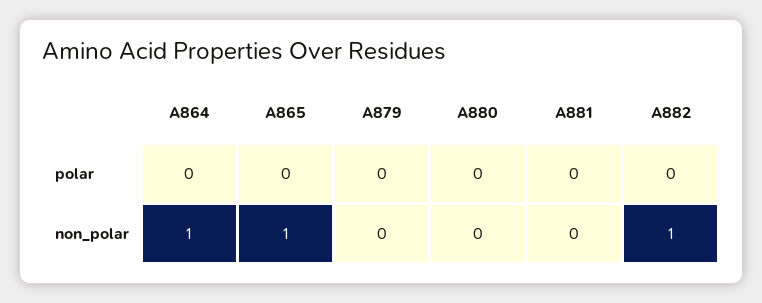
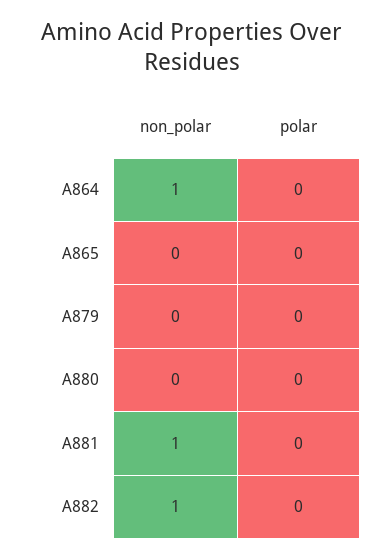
A865, non_polar: 1 -> 0
A881, non_polar: 0 -> 1

